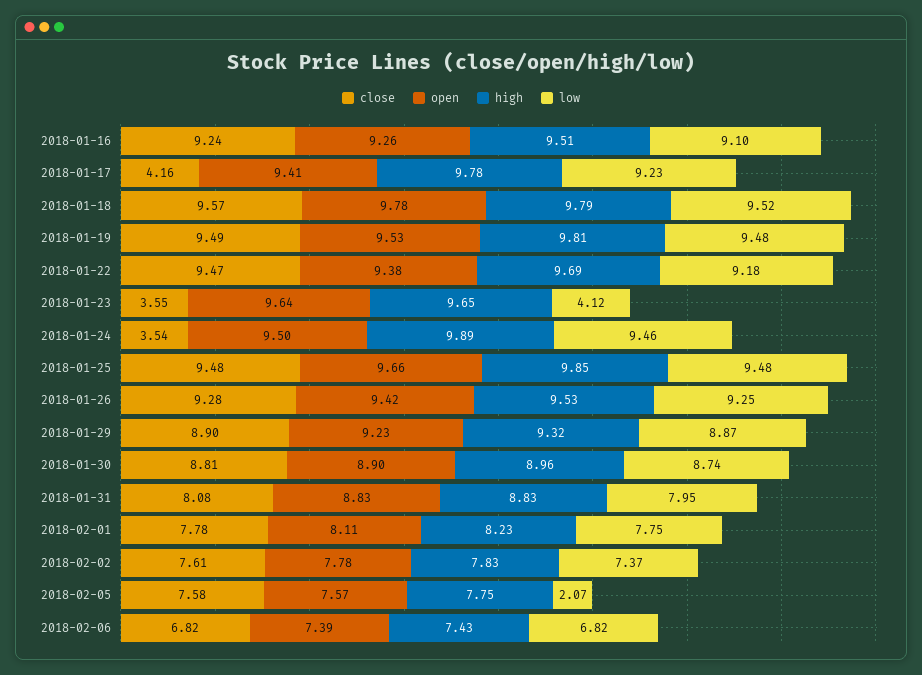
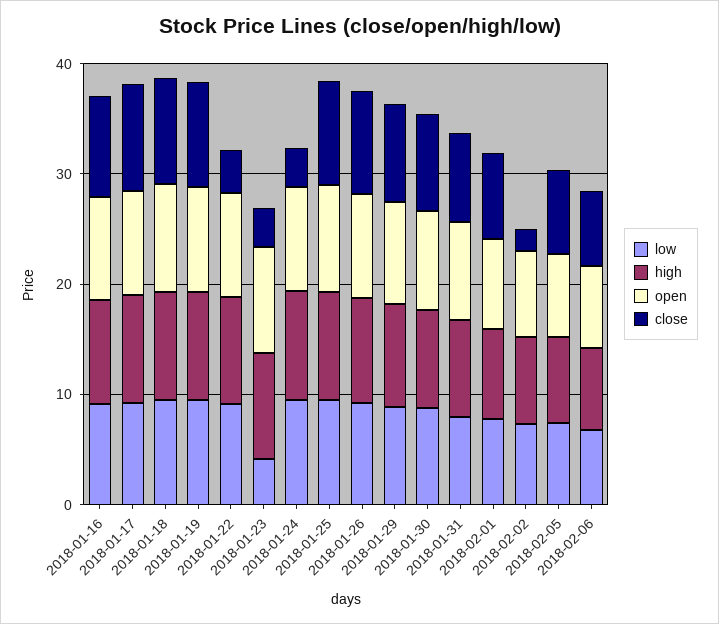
close, 2018-01-17: 4.16 -> 10
close, 2018-01-22: 9.47 -> 4
close, 2018-02-02: 7.61 -> 2
low, 2018-02-05: 2.07 -> 8

